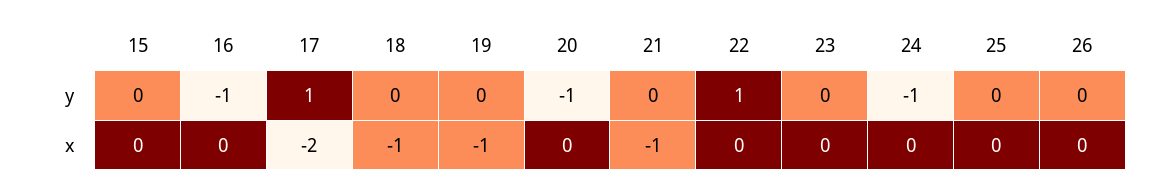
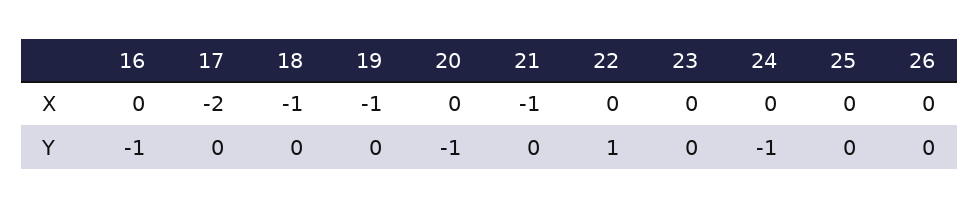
15, y: 0 -> none
17, y: 1 -> 0
15, x: 0 -> none

